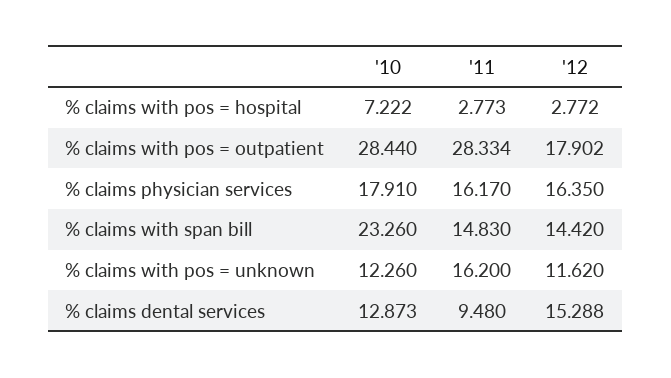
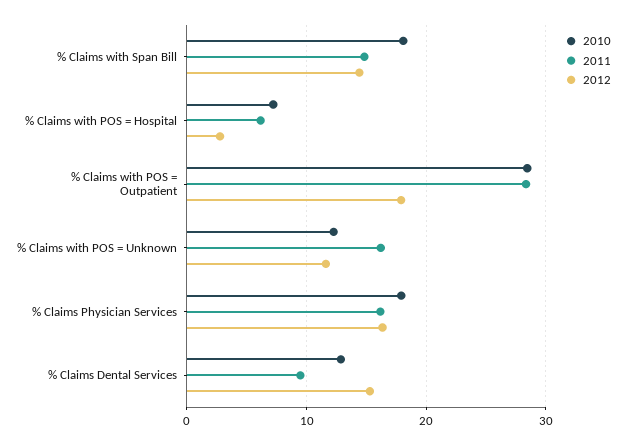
'11, % claims with pos = hospital: 2.773 -> 6
'10, % claims with span bill: 23.26 -> 18

